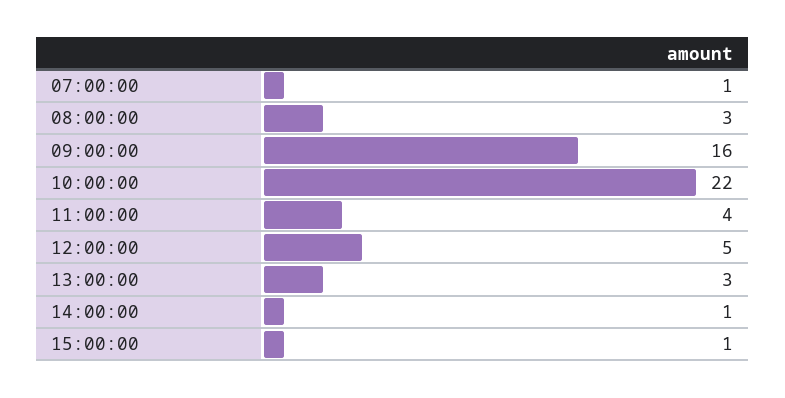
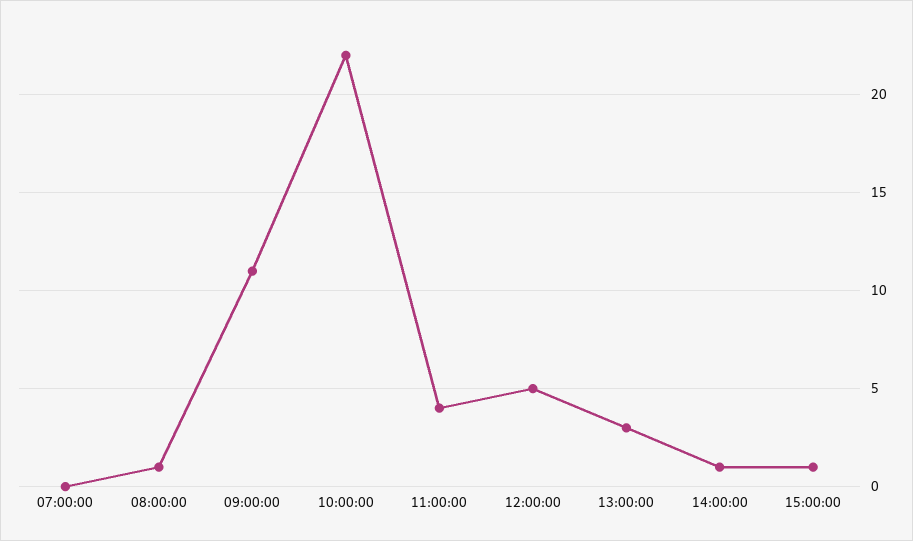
07:00:00: 1 -> 0
08:00:00: 3 -> 1
09:00:00: 16 -> 11

